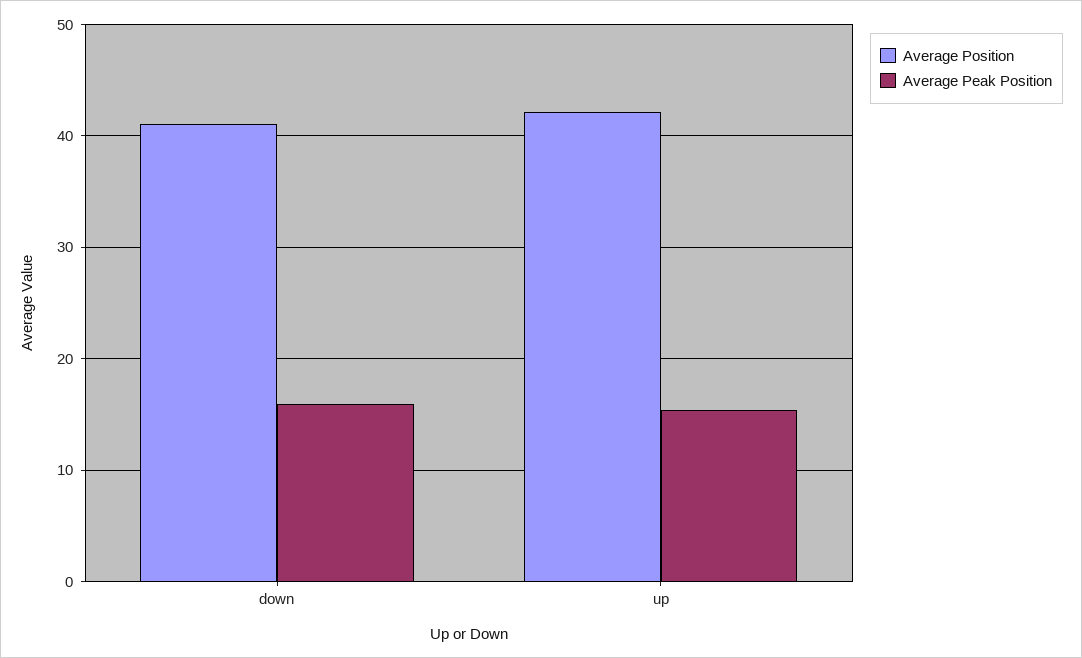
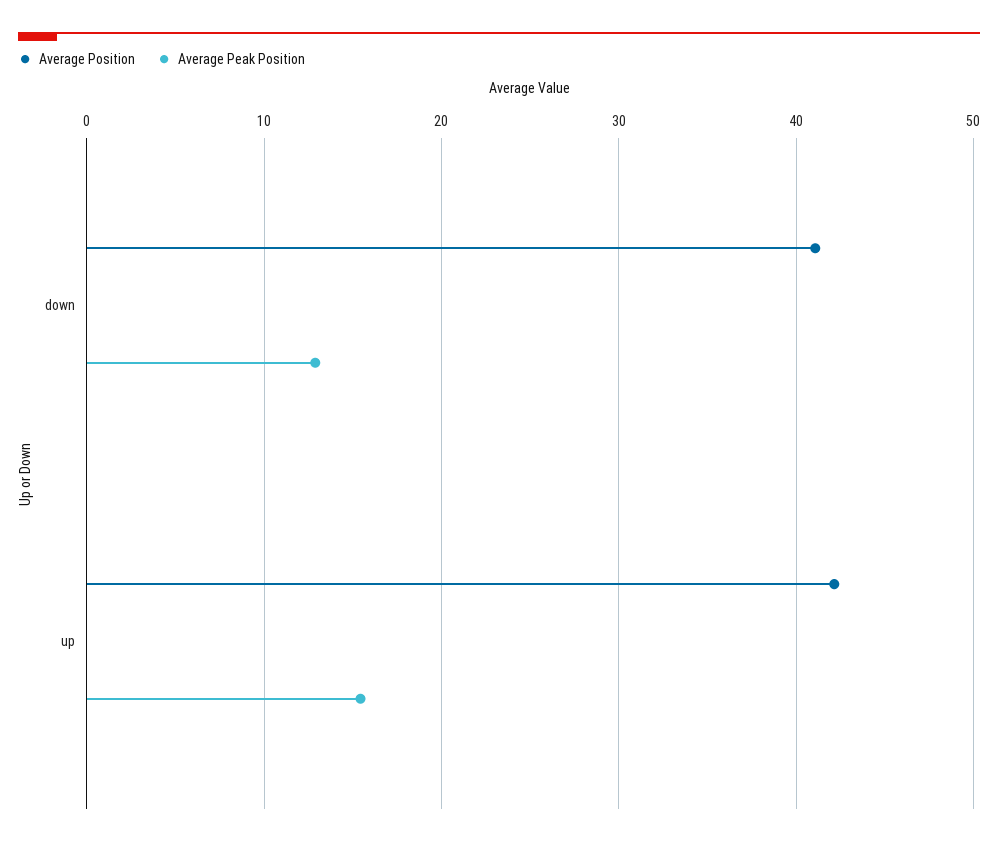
Average Peak Position, down: 16 -> 13

